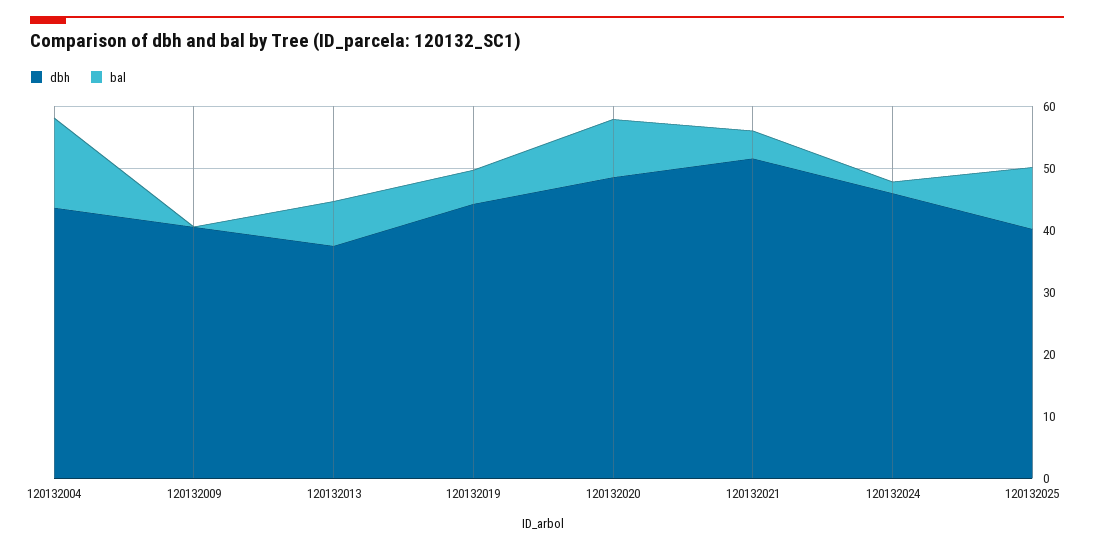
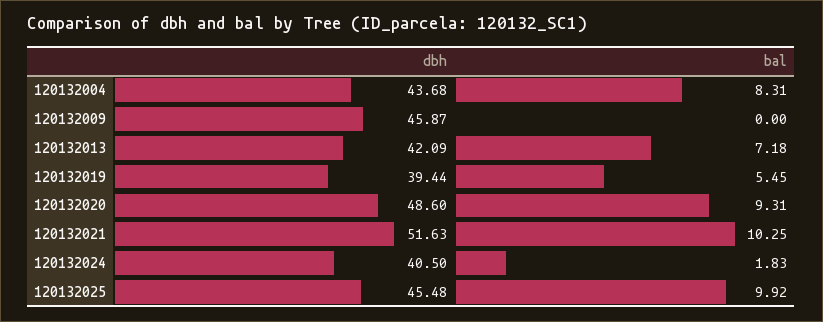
bal, 120132004: 14 -> 8.31
dbh, 120132009: 40 -> 45.87
dbh, 120132013: 38 -> 42.09
dbh, 120132019: 44 -> 39.44
bal, 120132021: 4 -> 10.25
dbh, 120132024: 46 -> 40.5
dbh, 120132025: 40 -> 45.48

